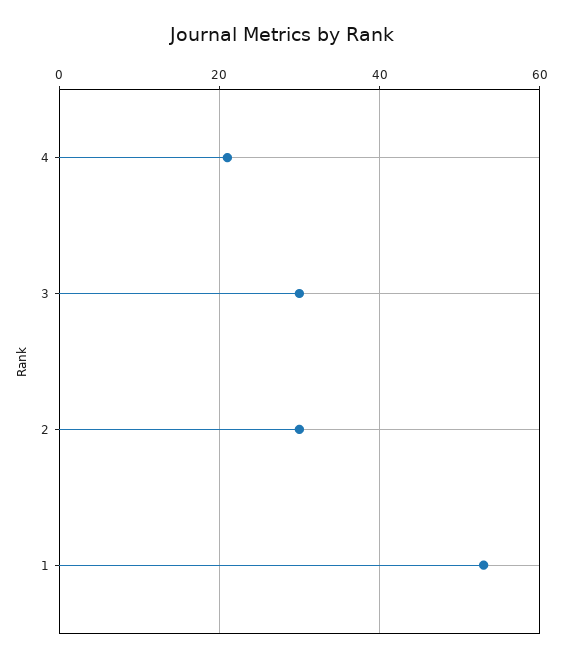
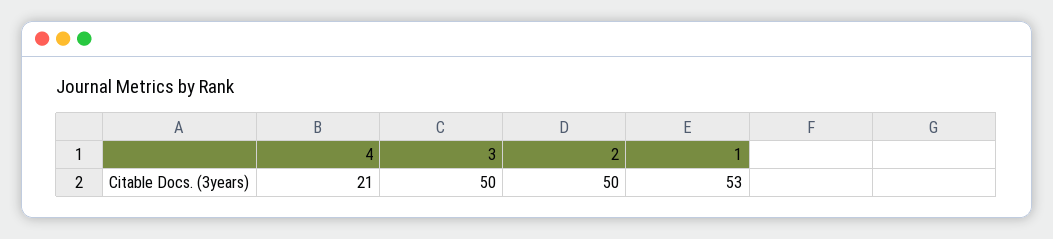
3: 30 -> 50
2: 30 -> 50

